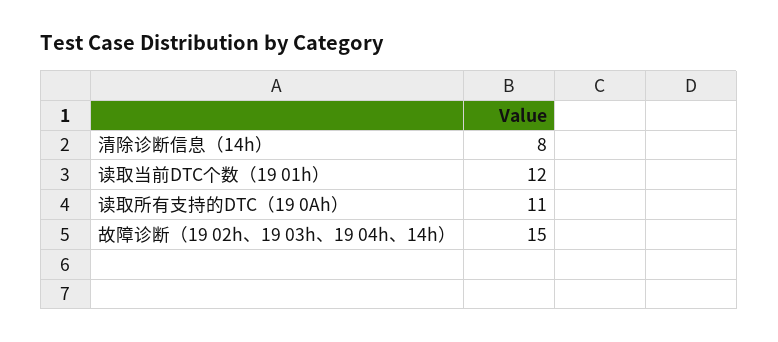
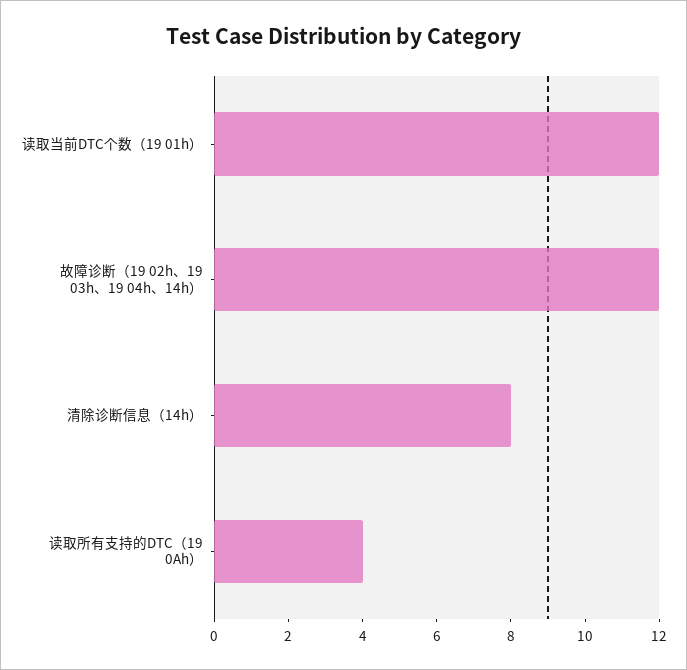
读取所有支持的DTC（19 0Ah）: 11 -> 4
故障诊断（19 02h、19 03h、19 04h、14h）: 15 -> 12

